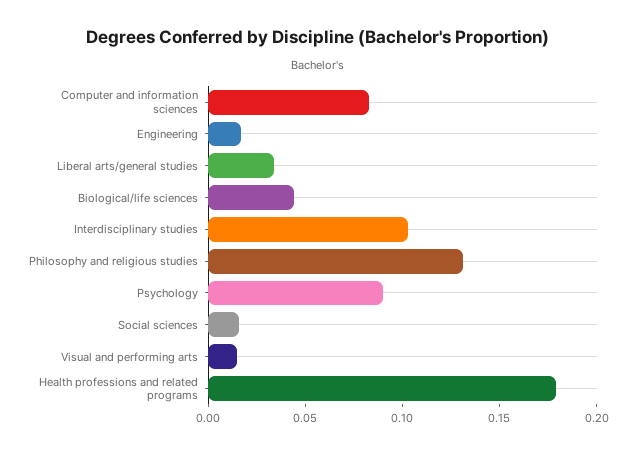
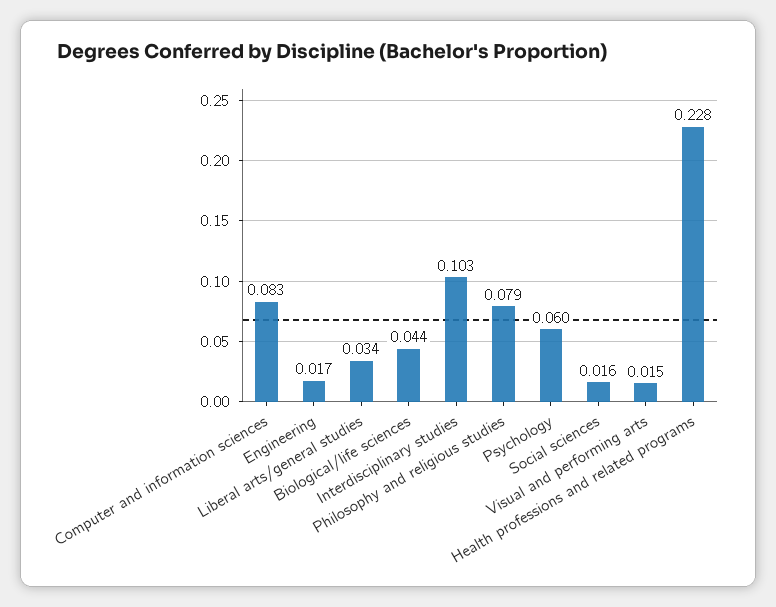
Philosophy and religious studies: 0.13 -> 0.079
Psychology: 0.09 -> 0.06
Health professions and related programs: 0.18 -> 0.228

